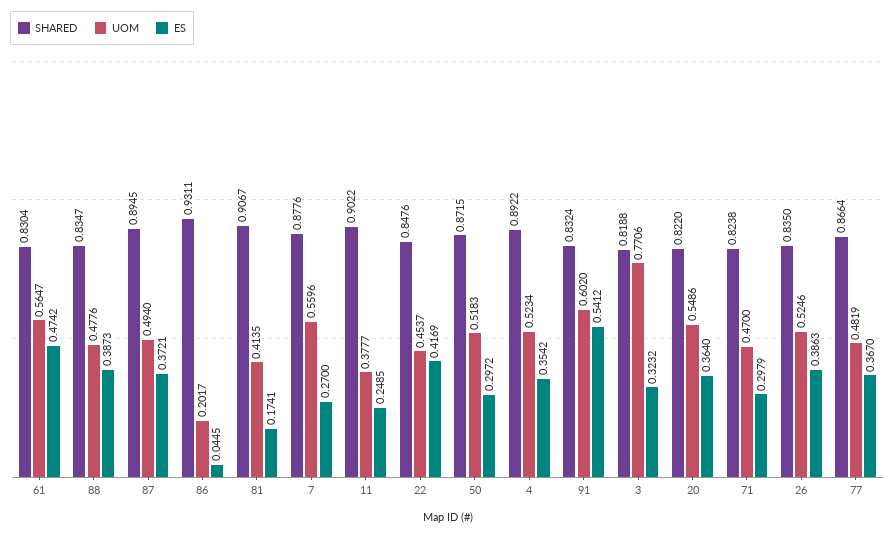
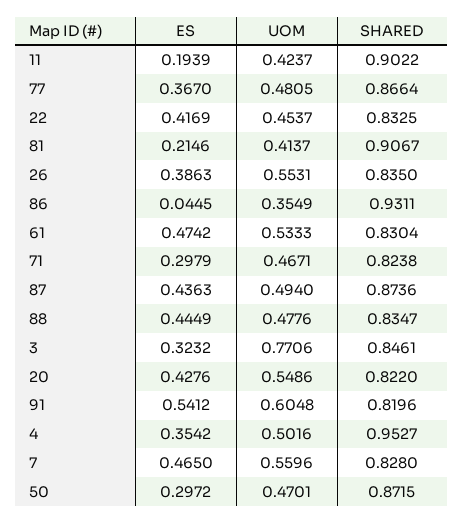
UOM, 61: 0.5647 -> 0.5333
ES, 88: 0.3873 -> 0.4449
SHARED, 87: 0.8945 -> 0.8736
ES, 87: 0.3721 -> 0.4363
UOM, 86: 0.2017 -> 0.3549
UOM, 81: 0.4135 -> 0.4137
ES, 81: 0.1741 -> 0.2146
SHARED, 7: 0.8776 -> 0.828
ES, 7: 0.27 -> 0.465
UOM, 11: 0.3777 -> 0.4237
ES, 11: 0.2485 -> 0.1939
SHARED, 22: 0.8476 -> 0.8325
UOM, 50: 0.5183 -> 0.4701
SHARED, 4: 0.8922 -> 0.9527
UOM, 4: 0.5234 -> 0.5016
SHARED, 91: 0.8324 -> 0.8196
UOM, 91: 0.602 -> 0.6048
SHARED, 3: 0.8188 -> 0.8461
ES, 20: 0.364 -> 0.4276
UOM, 71: 0.47 -> 0.4671
UOM, 26: 0.5246 -> 0.5531
UOM, 77: 0.4819 -> 0.4805

